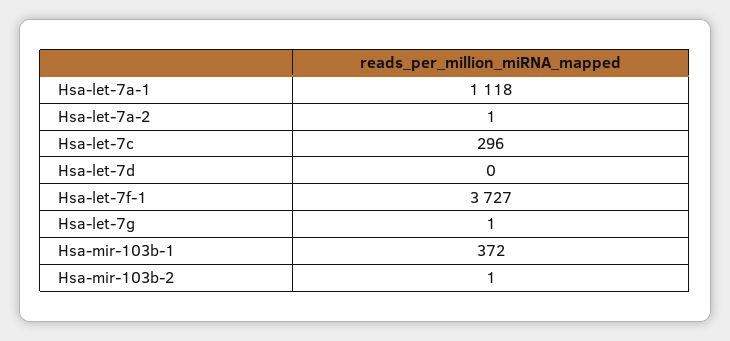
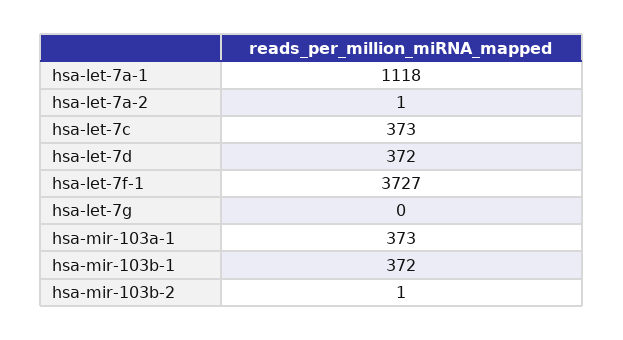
Hsa-let-7c: 296 -> 373
Hsa-let-7d: 0 -> 372
Hsa-let-7g: 1 -> 0
hsa-mir-103a-1: none -> 373

